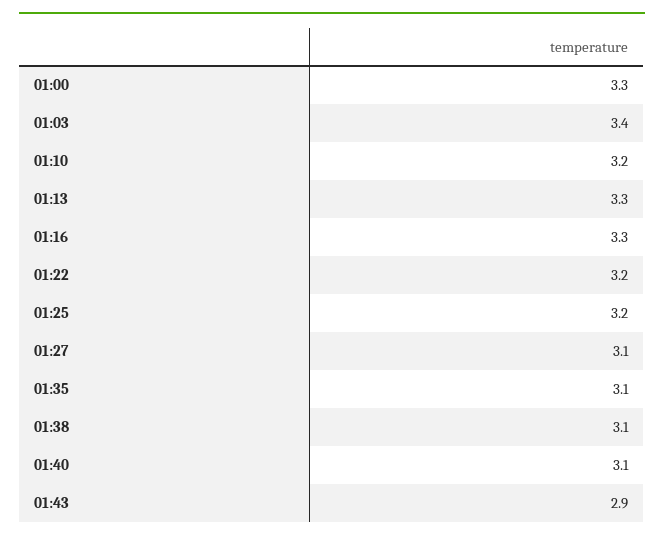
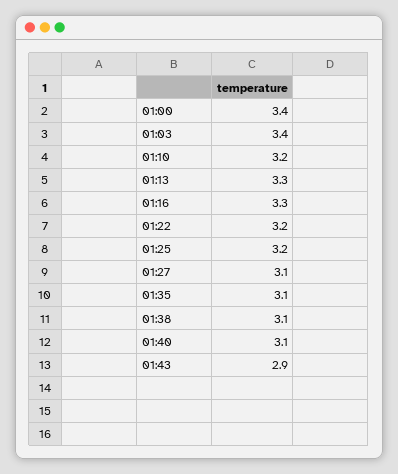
01:00: 3.3 -> 3.4

